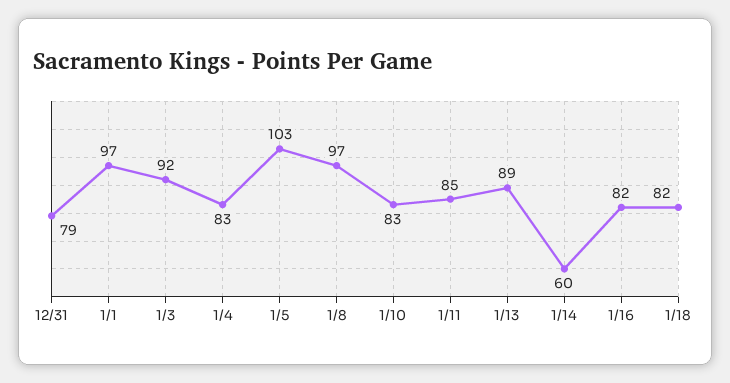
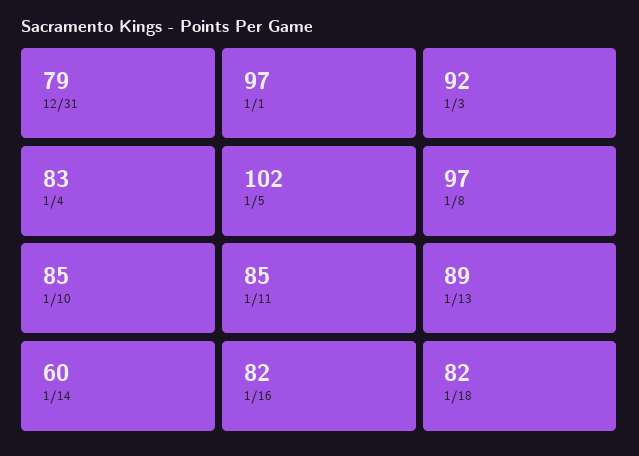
1/5: 103 -> 102
1/10: 83 -> 85

